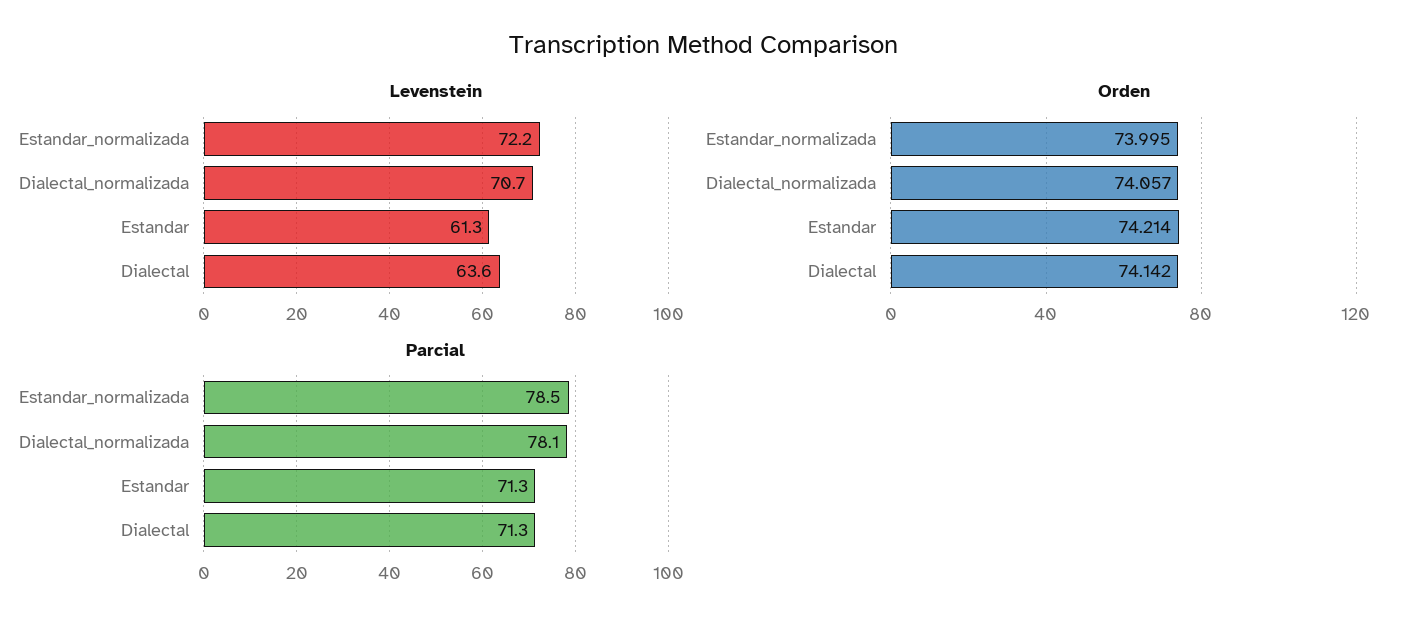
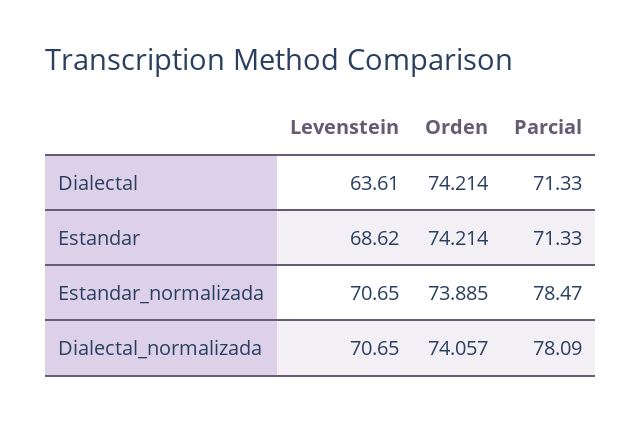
Levenstein, Estandar_normalizada: 72.2 -> 70.65
Levenstein, Estandar: 61.3 -> 68.62
Orden, Estandar_normalizada: 73.995 -> 73.885
Orden, Dialectal: 74.142 -> 74.214

